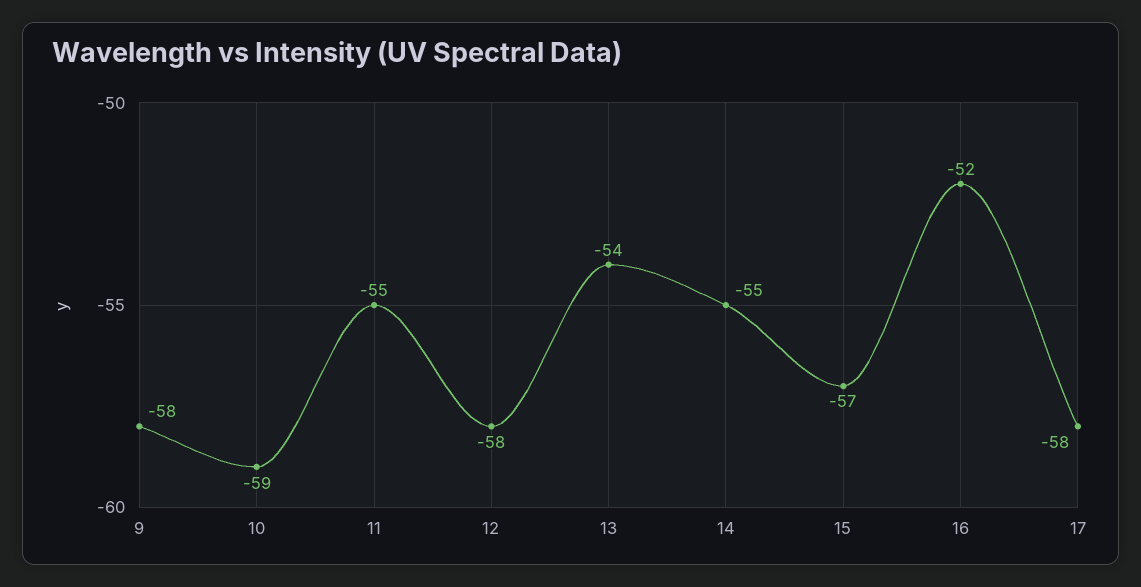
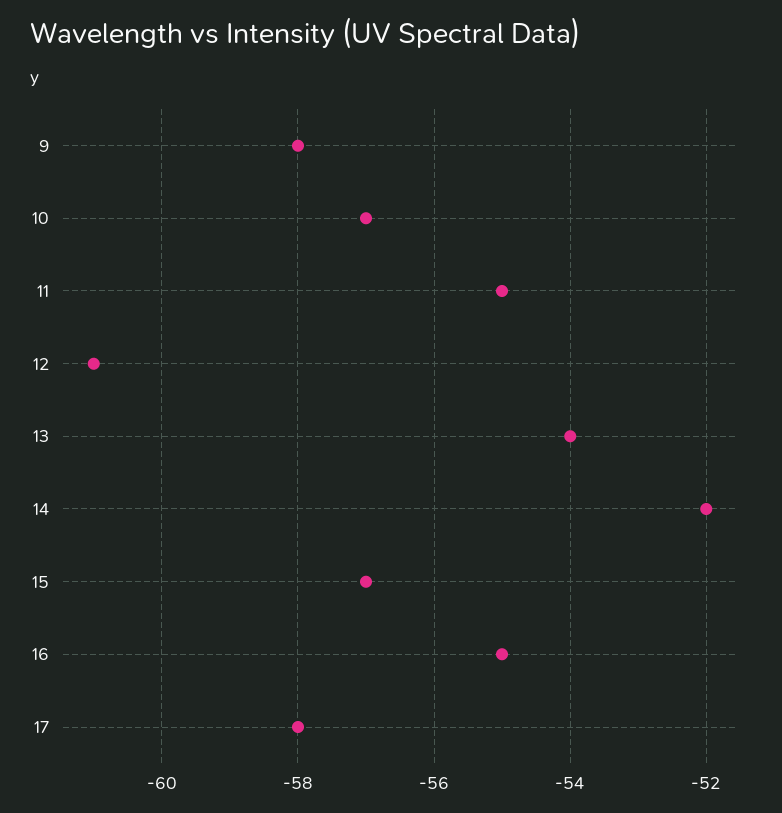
10: -59 -> -57
12: -58 -> -61
14: -55 -> -52
16: -52 -> -55

